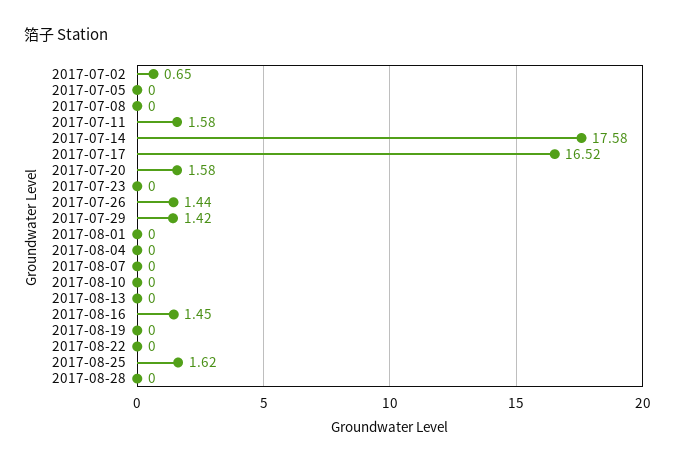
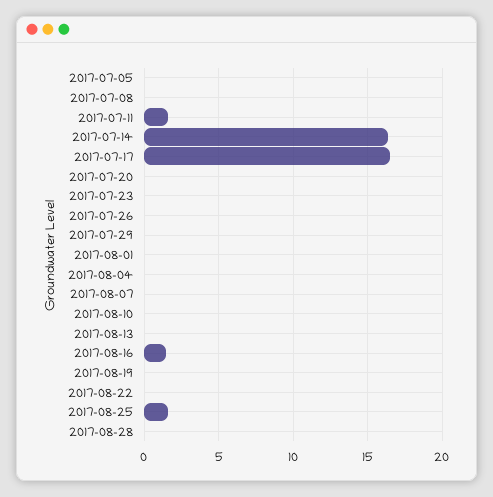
2017-07-02: 0.65 -> none
2017-07-14: 17.58 -> 16.5
2017-07-20: 1.58 -> 0
2017-07-26: 1.44 -> 0
2017-07-29: 1.42 -> 0

